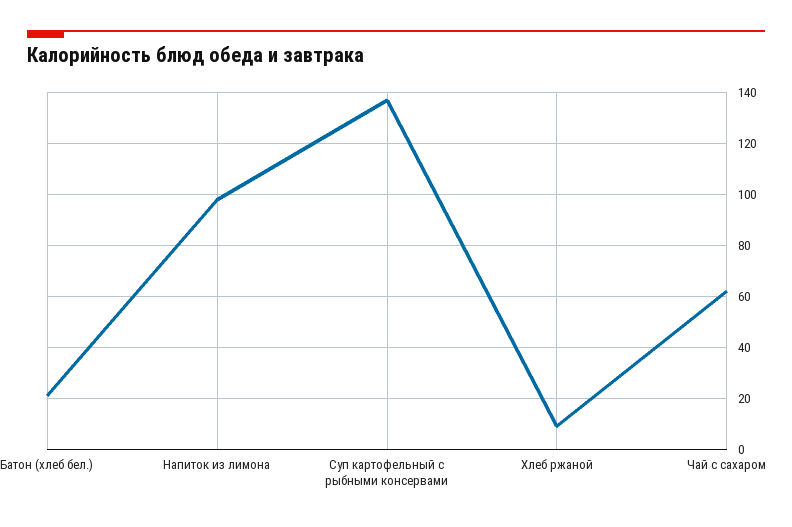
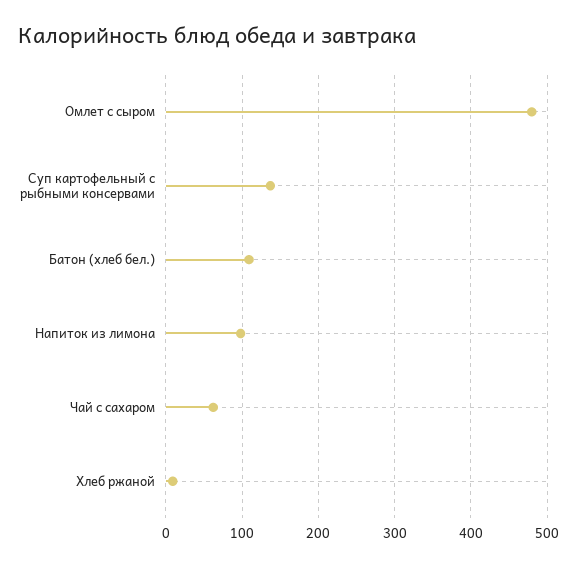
Батон (хлеб бел.): 20 -> 110
Омлет с сыром: none -> 480

